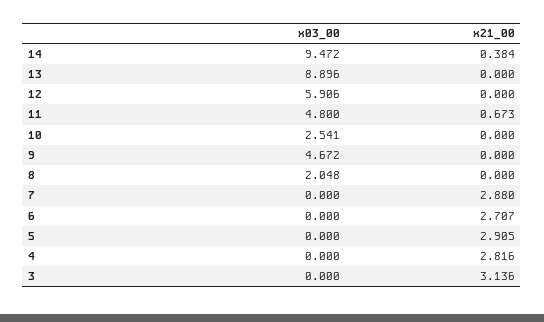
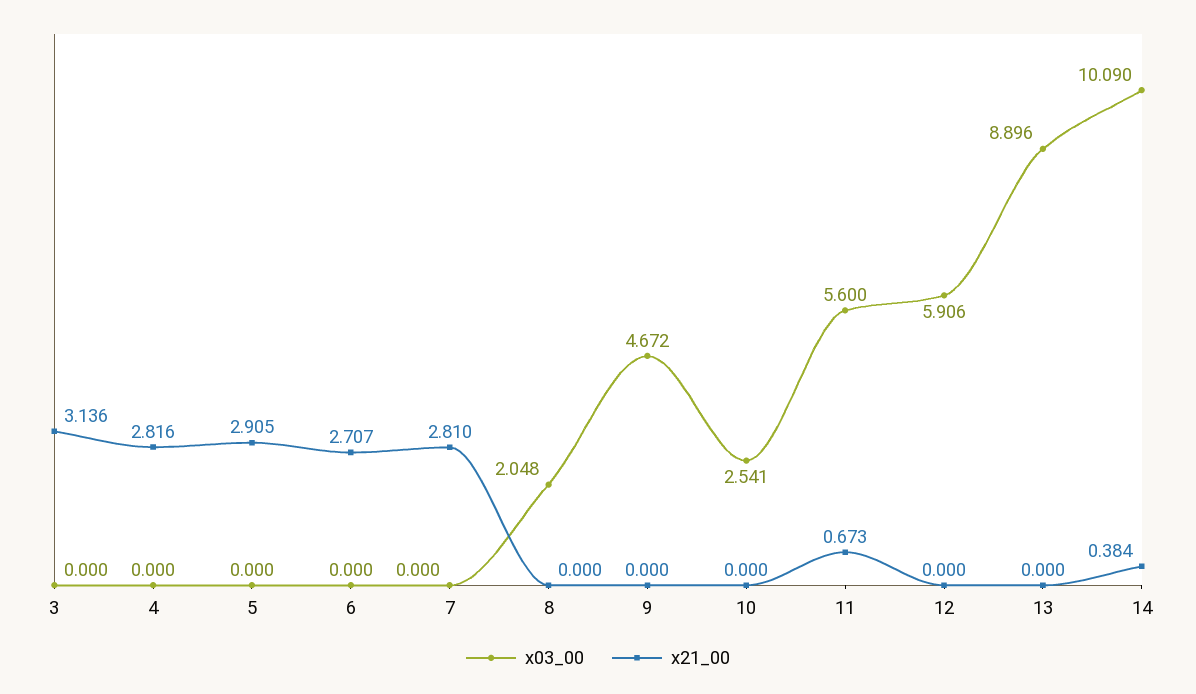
x03_00, 14: 9.472 -> 10.09
x03_00, 11: 4.8 -> 5.6
x21_00, 7: 2.88 -> 2.81

